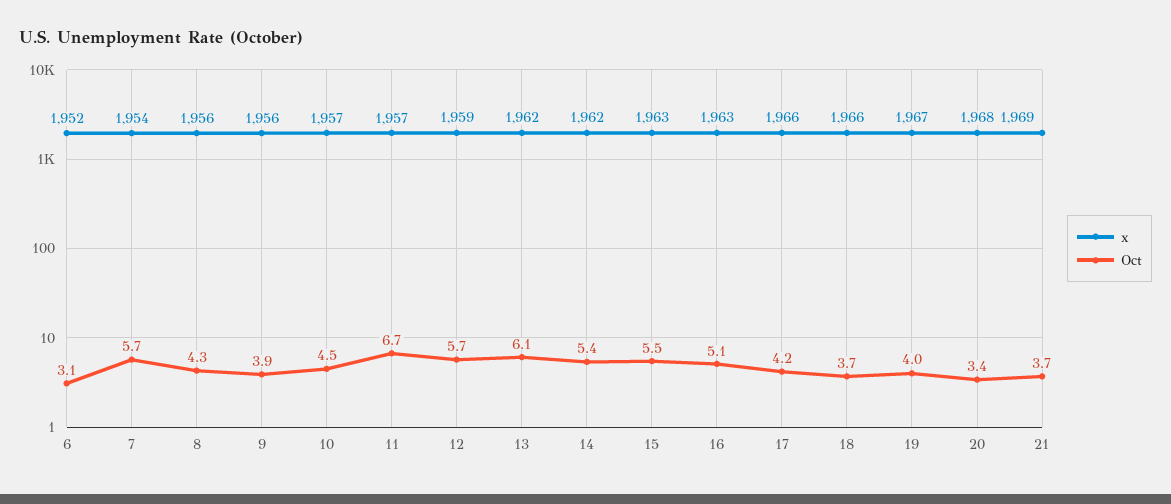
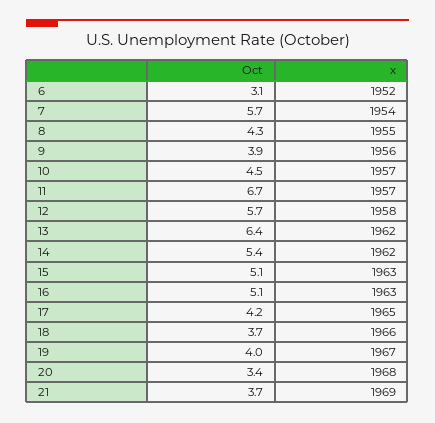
x, 8: 1956 -> 1955
x, 12: 1959 -> 1958
Oct, 13: 6.1 -> 6.4
Oct, 15: 5.5 -> 5.1
x, 17: 1966 -> 1965

